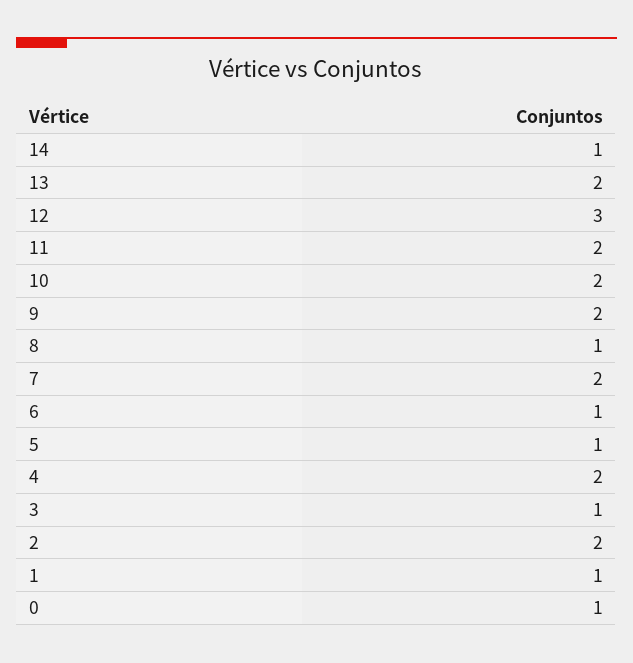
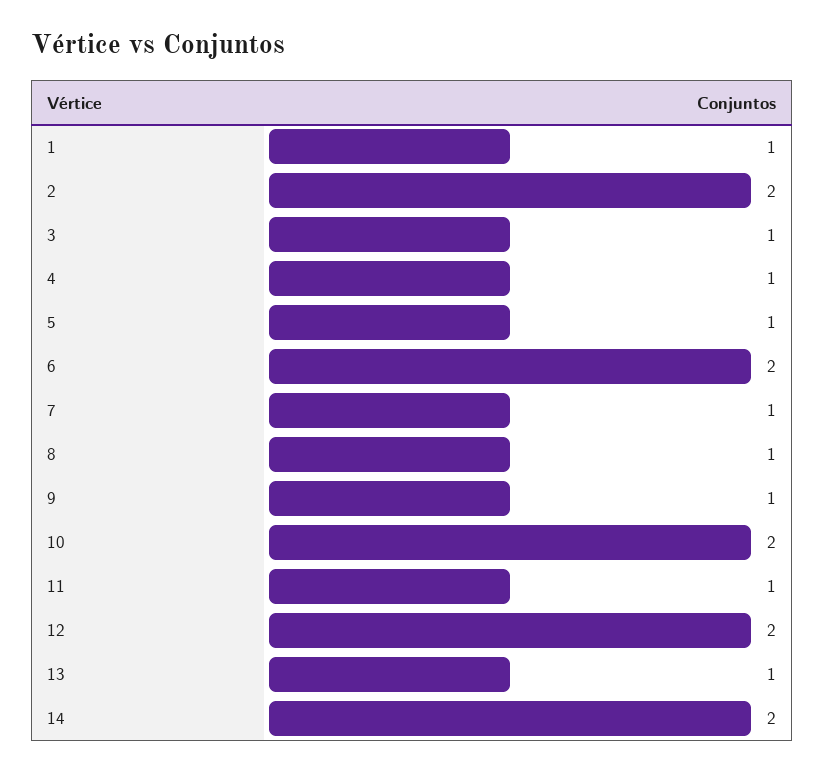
14: 1 -> 2
13: 2 -> 1
12: 3 -> 2
11: 2 -> 1
9: 2 -> 1
7: 2 -> 1
6: 1 -> 2
4: 2 -> 1
0: 1 -> none

